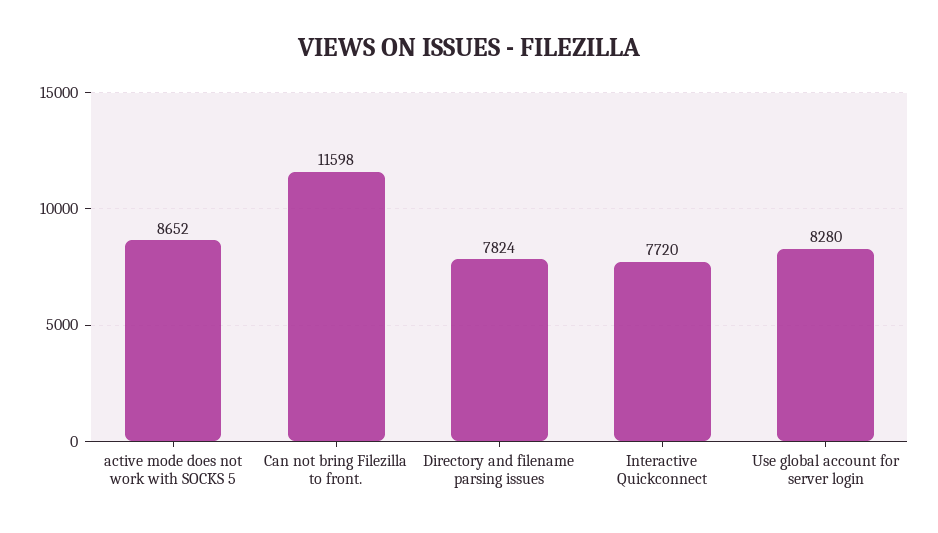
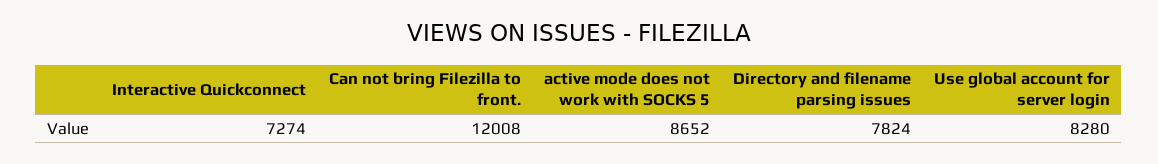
Can not bring Filezilla to front.: 11598 -> 12008
Interactive Quickconnect: 7720 -> 7274

